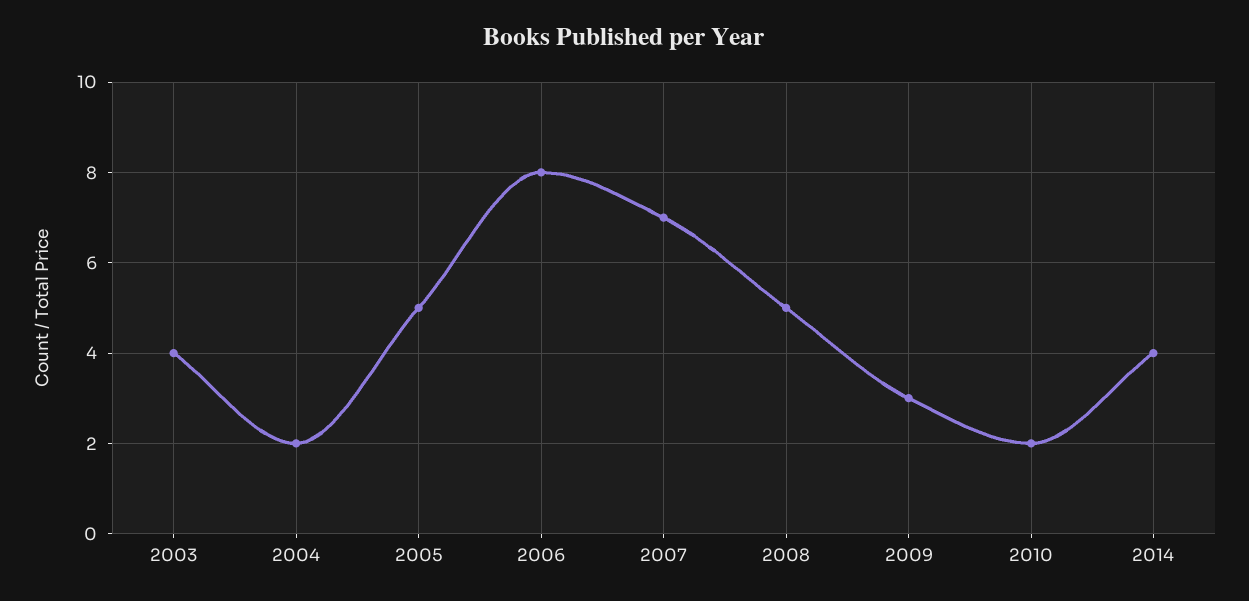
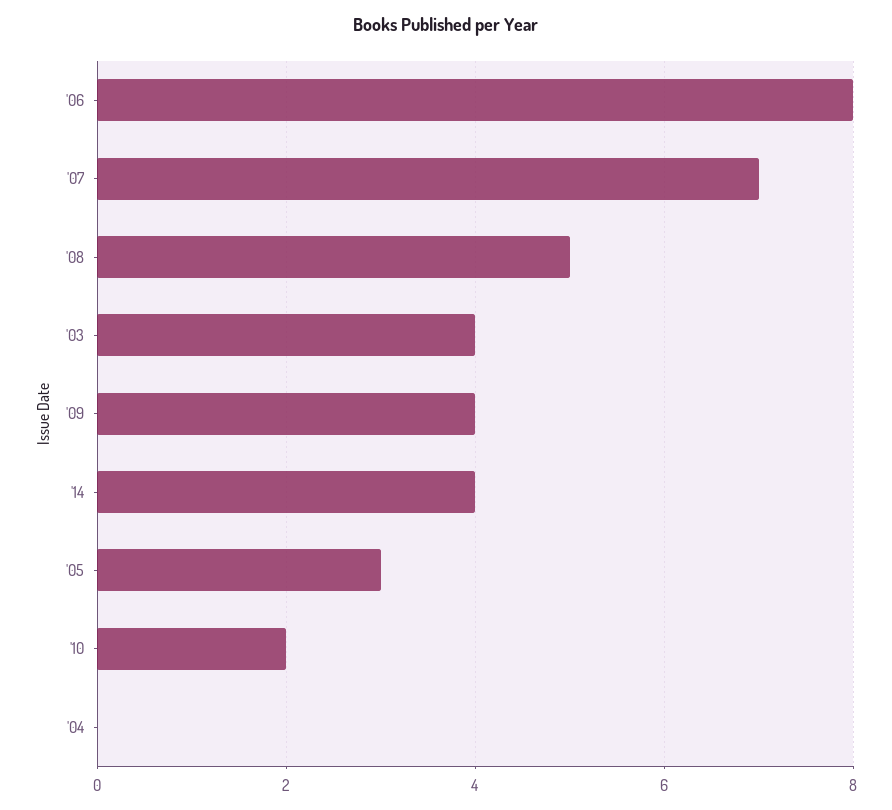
2004: 2 -> 0
2005: 5 -> 3
2009: 3 -> 4

